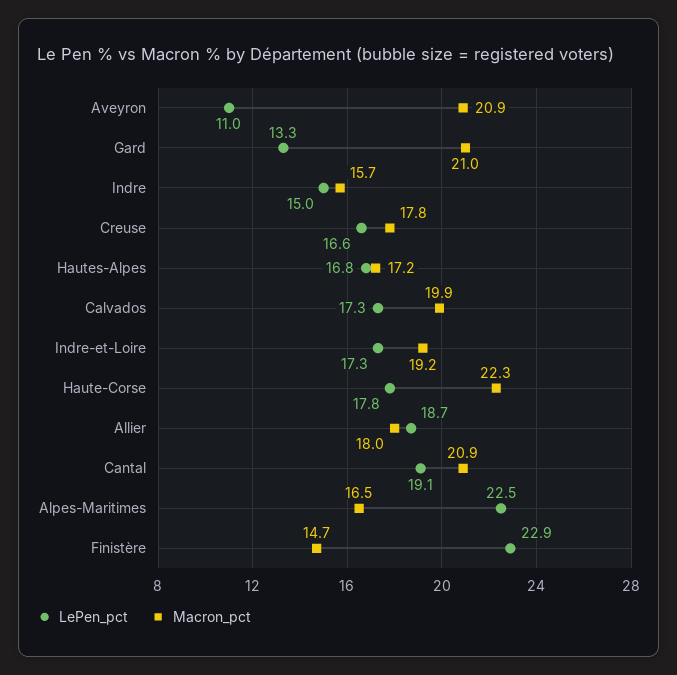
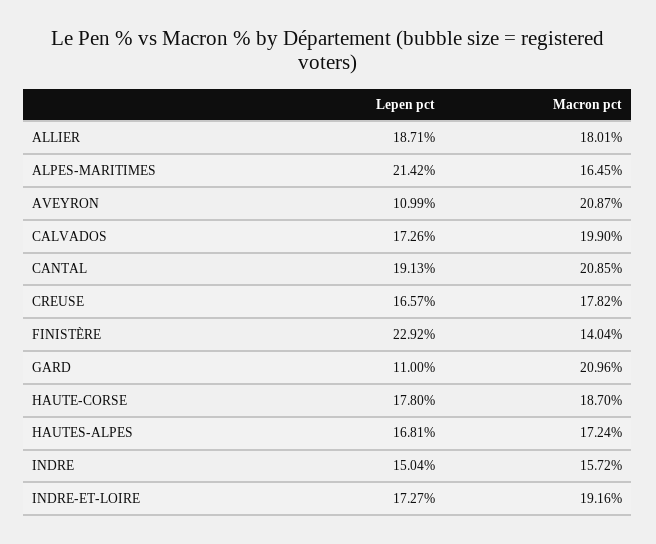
LePen_pct, Gard: 13.3 -> 11
Macron_pct, Haute-Corse: 22.3 -> 18.7
LePen_pct, Alpes-Maritimes: 22.5 -> 21.42
Macron_pct, Finistère: 14.7 -> 14.04

